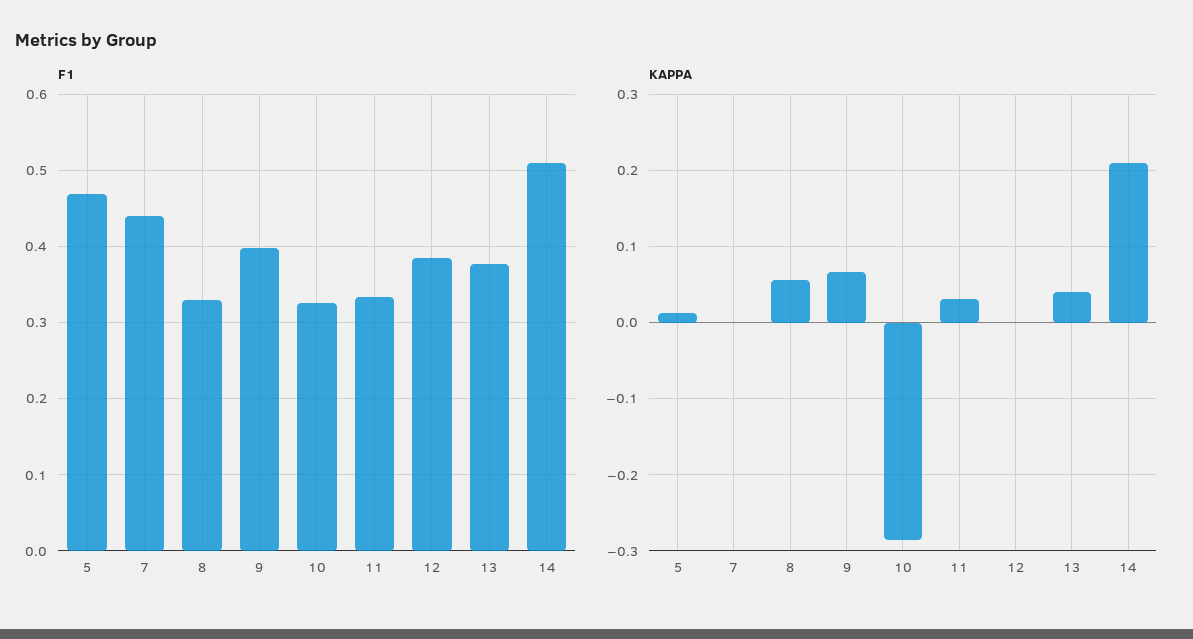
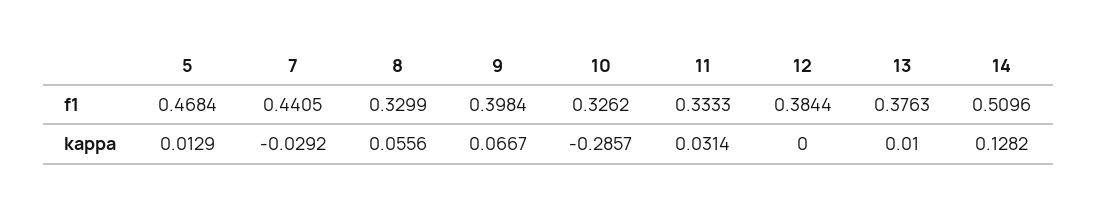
KAPPA, 7: 0 -> -0.0292
KAPPA, 13: 0.04 -> 0.01
KAPPA, 14: 0.21 -> 0.1282

